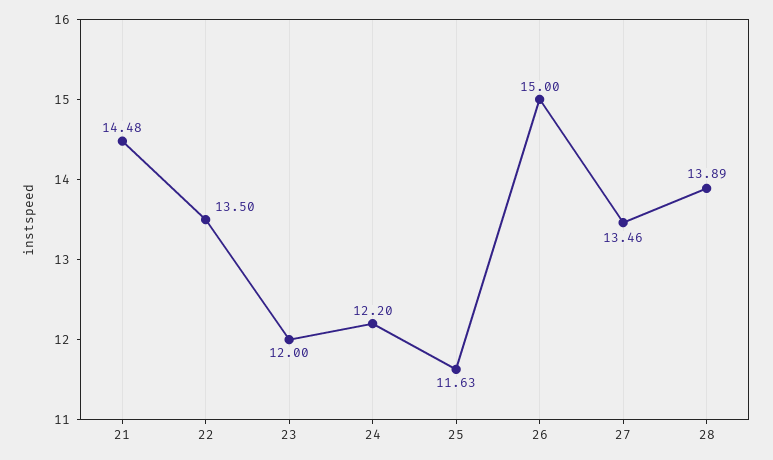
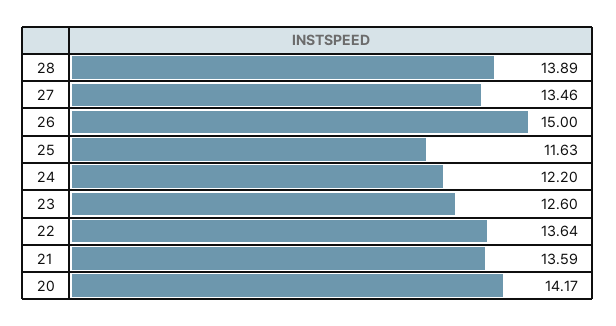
21: 14.48 -> 13.59
22: 13.5 -> 13.64
23: 12 -> 12.6
20: none -> 14.17

